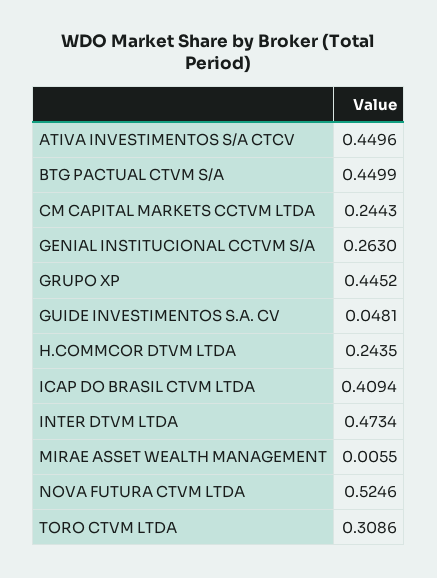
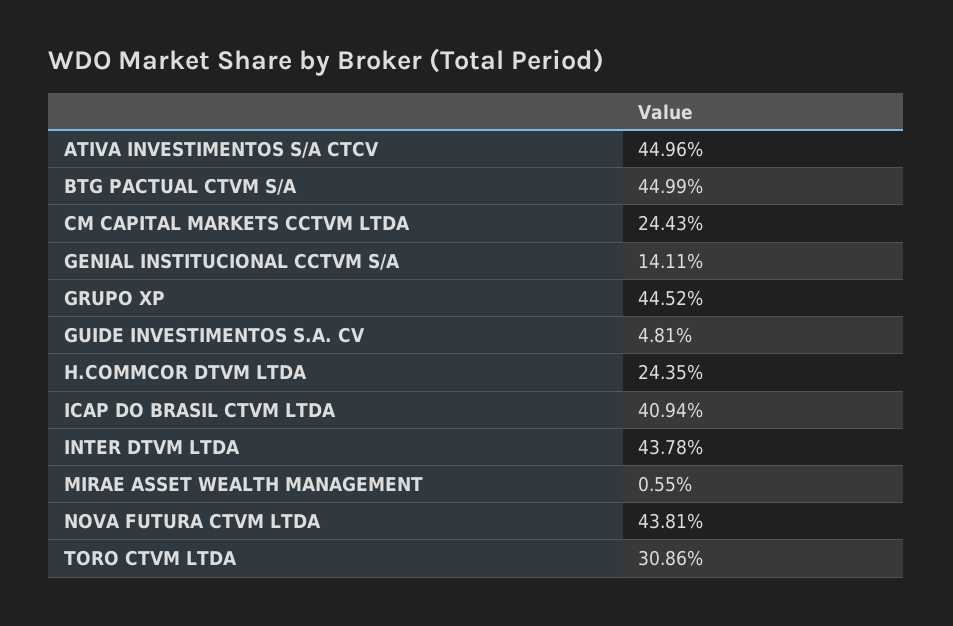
GENIAL INSTITUCIONAL CCTVM S/A: 0.263 -> 0.1411
INTER DTVM LTDA: 0.4734 -> 0.4378
NOVA FUTURA CTVM LTDA: 0.5246 -> 0.4381

